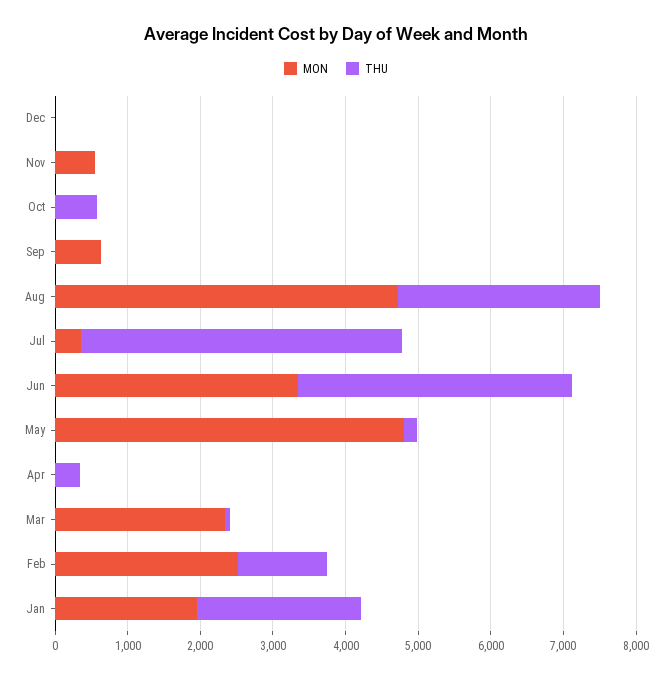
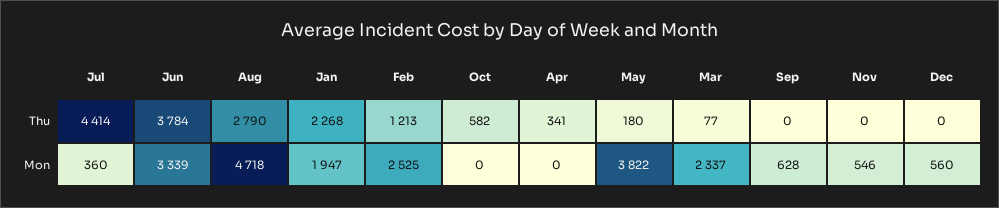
MON, Dec: 0 -> 560
MON, May: 4800 -> 3822

